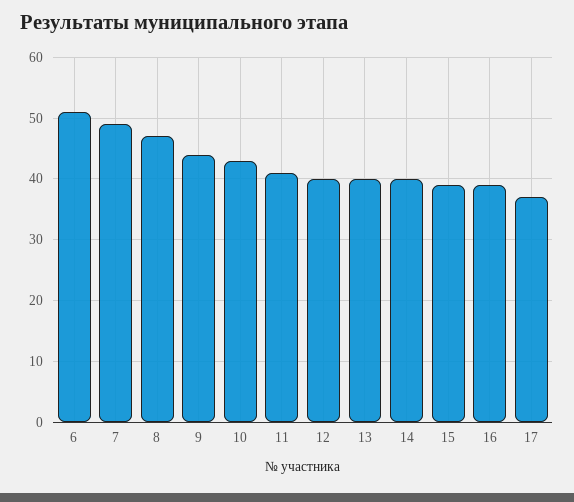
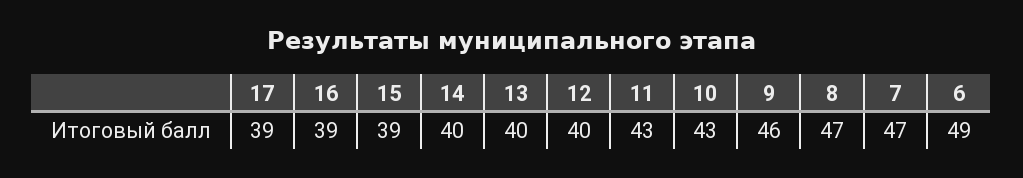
6: 51 -> 49
7: 49 -> 47
9: 44 -> 46
11: 41 -> 43
17: 37 -> 39

